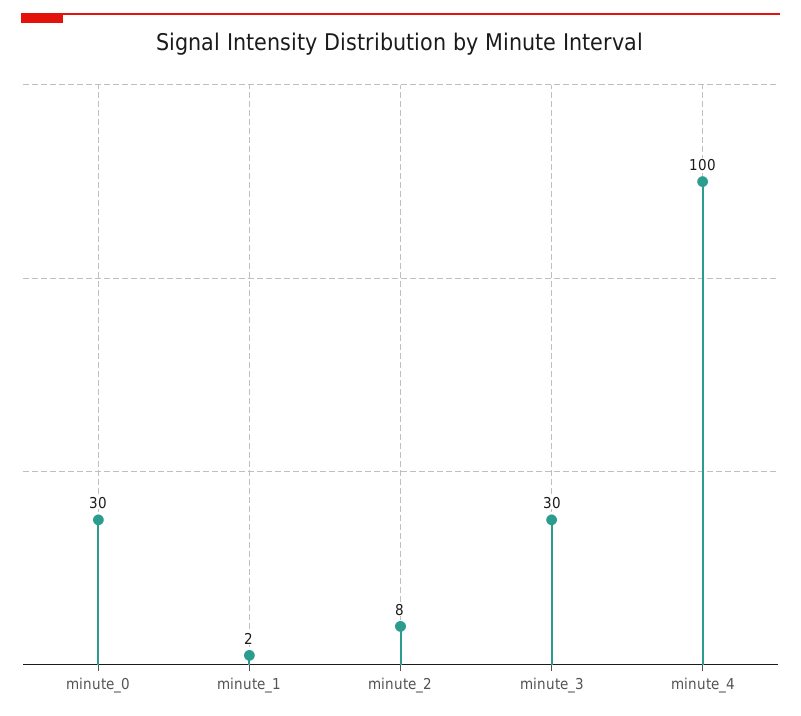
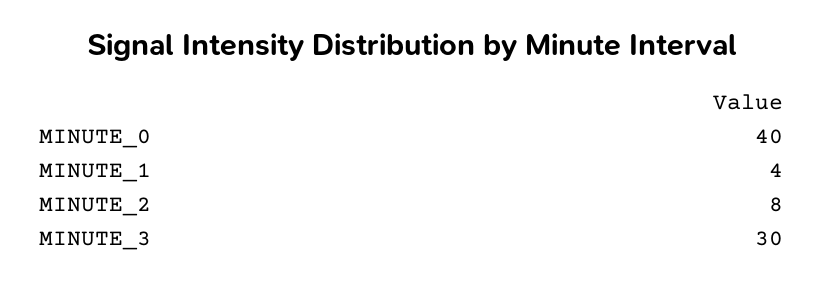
minute_0: 30 -> 40
minute_1: 2 -> 4
minute_4: 100 -> none

